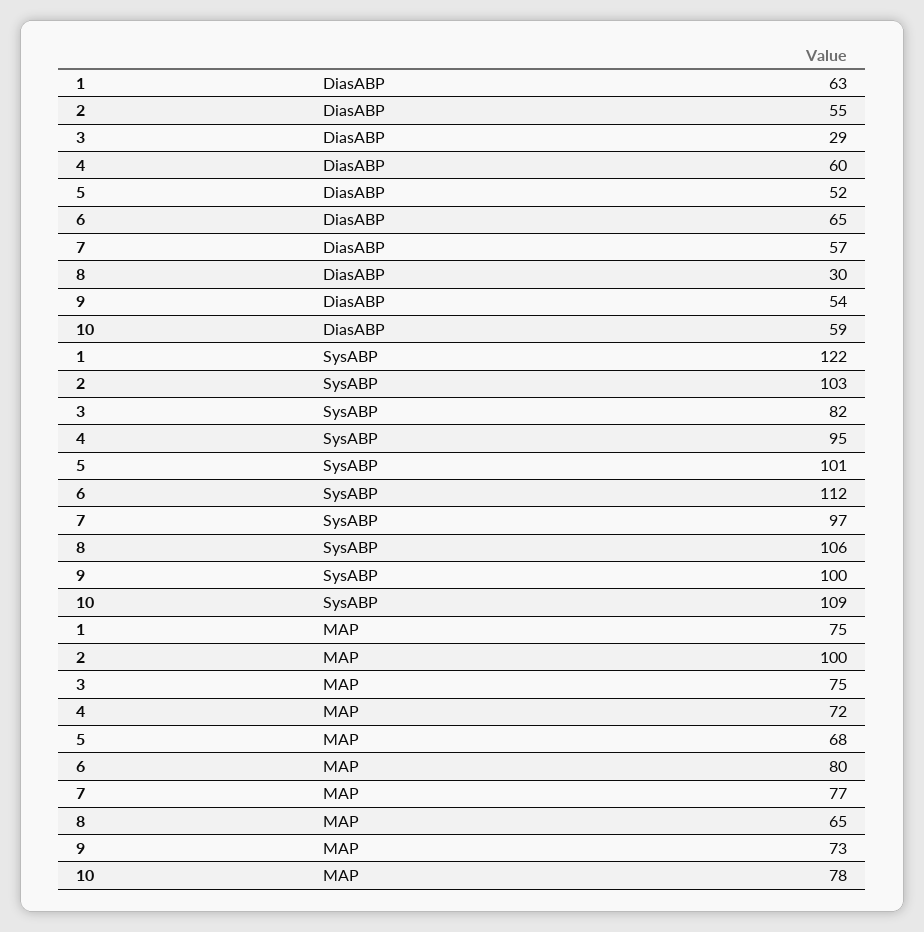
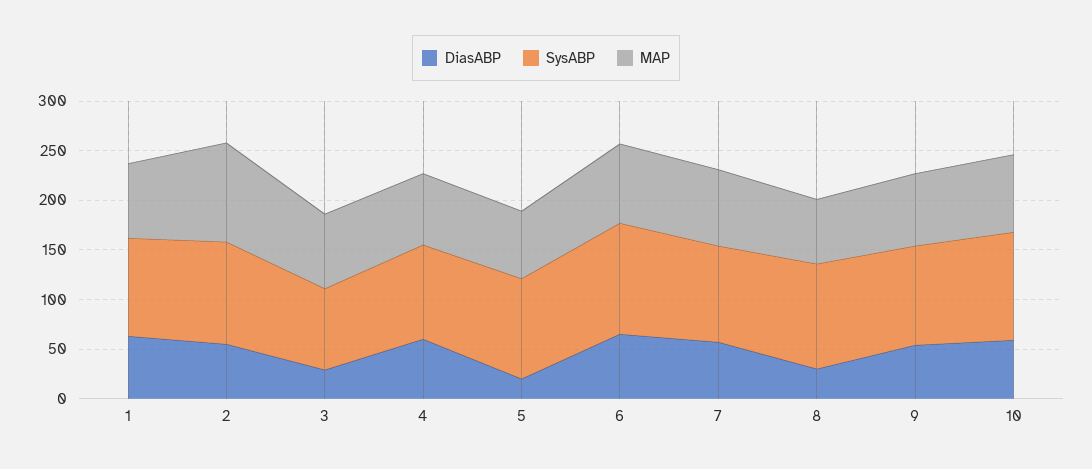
DiasABP, 5: 52 -> 20
SysABP, 1: 122 -> 100

